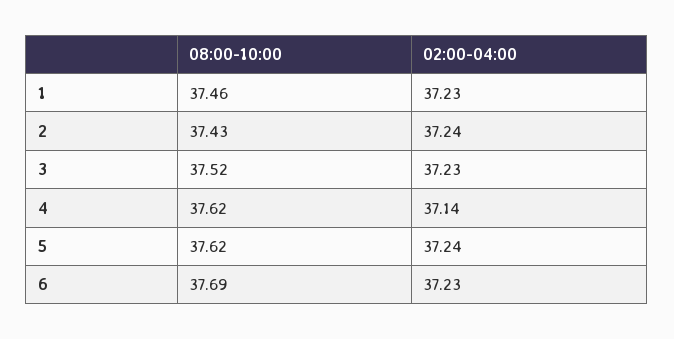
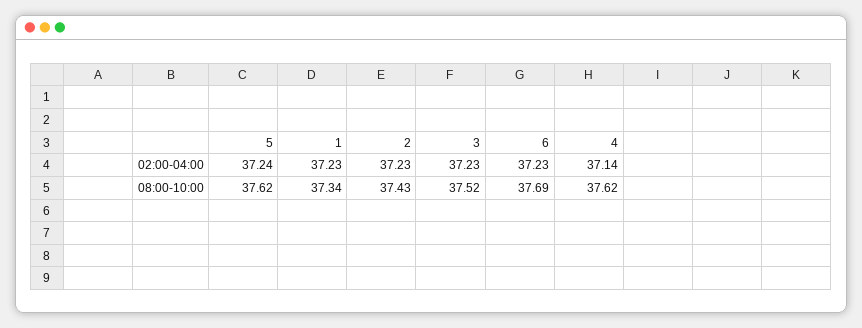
08:00-10:00, 1: 37.46 -> 37.34
02:00-04:00, 2: 37.24 -> 37.23

